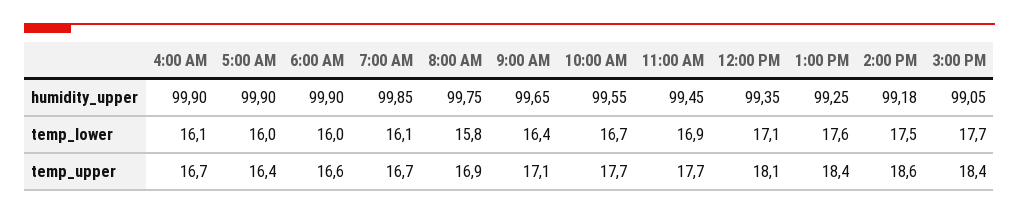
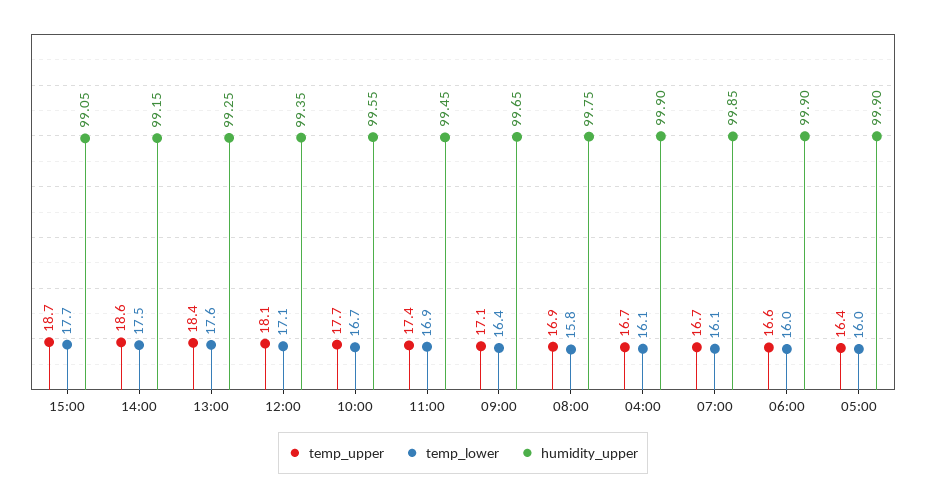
humidity_upper, 2:00 PM: 99.18 -> 99.15
temp_upper, 11:00 AM: 17.7 -> 17.4
temp_upper, 3:00 PM: 18.4 -> 18.7

